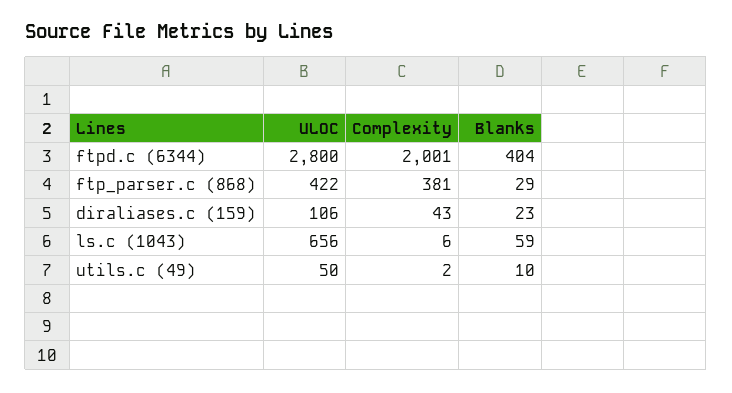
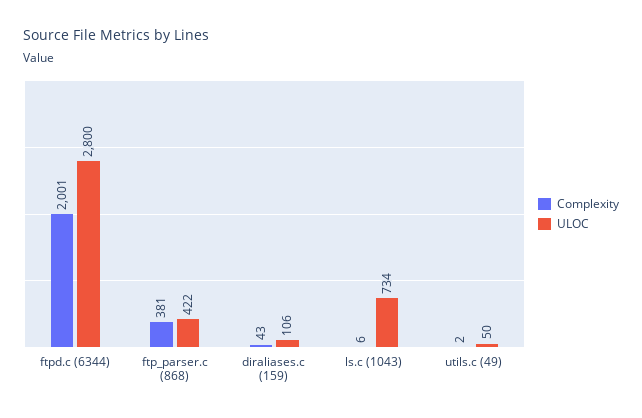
Blanks, ftpd.c (6344): 404 -> none
Blanks, ftp_parser.c (868): 29 -> none
Blanks, diraliases.c (159): 23 -> none
ULOC, ls.c (1043): 656 -> 734
Blanks, ls.c (1043): 59 -> none
Blanks, utils.c (49): 10 -> none

